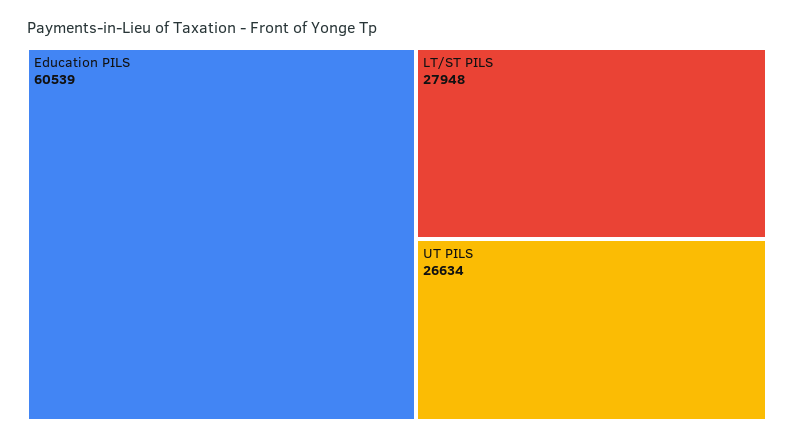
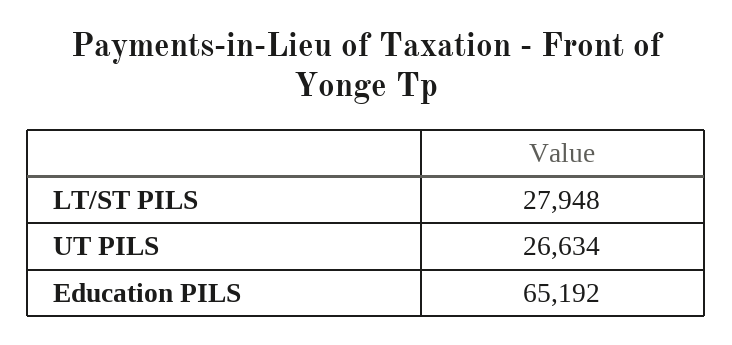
Education PILS: 60539 -> 65192

